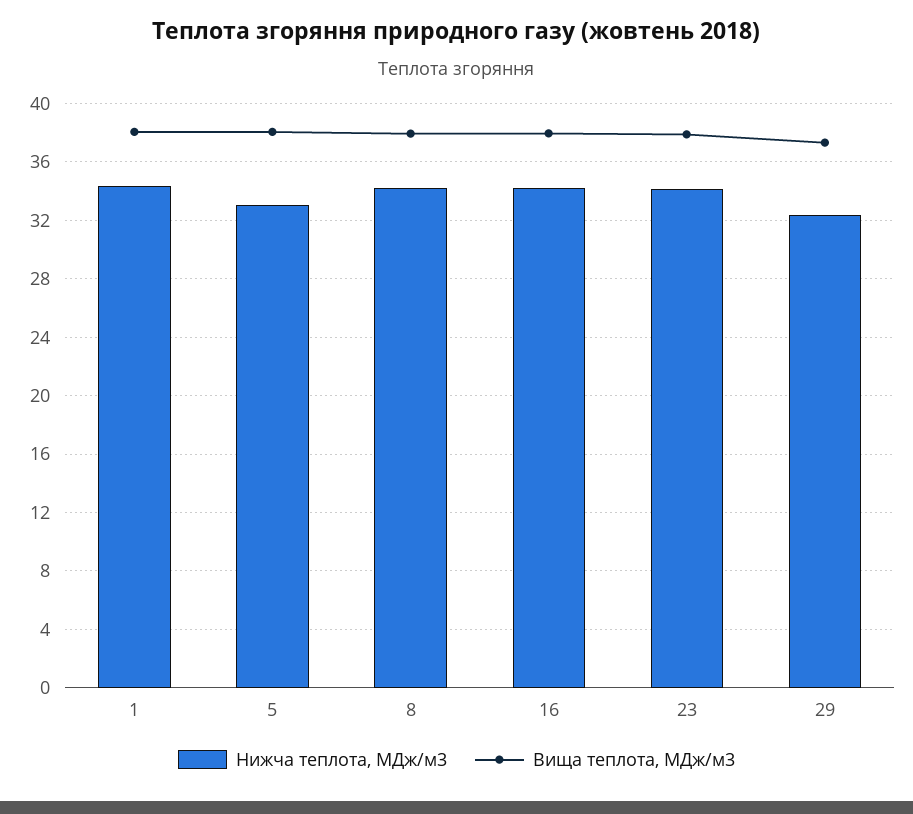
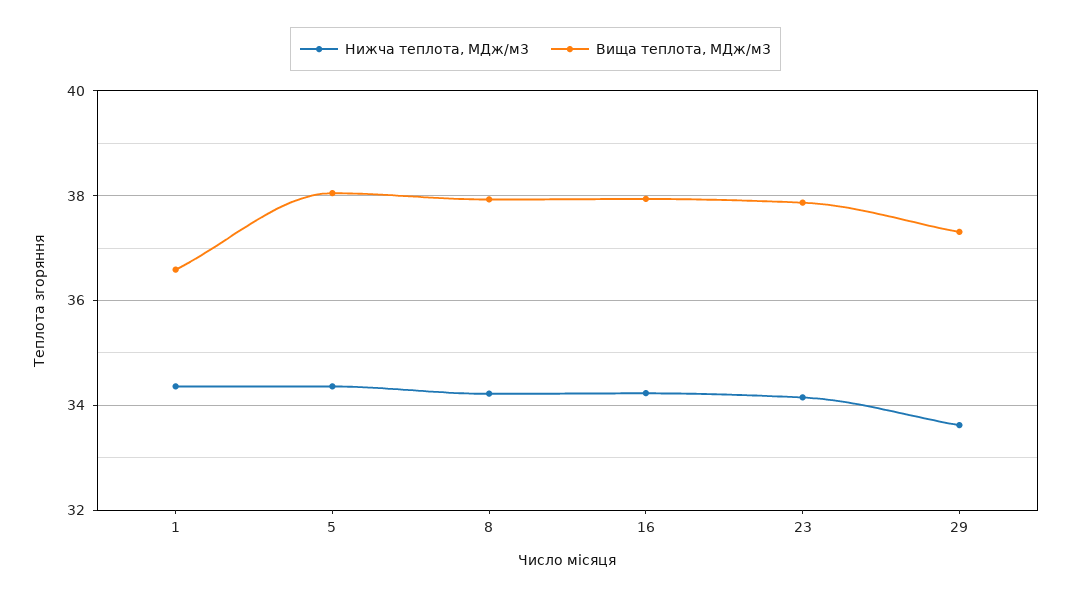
Вища теплота, МДж/м3, 1: 38 -> 36.6
Нижча теплота, МДж/м3, 5: 33 -> 34.4
Нижча теплота, МДж/м3, 29: 32.5 -> 33.6

